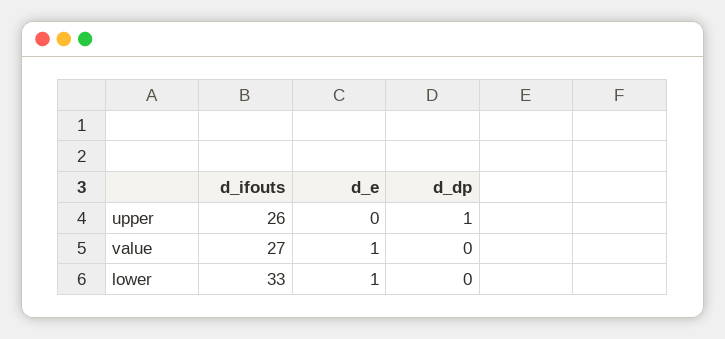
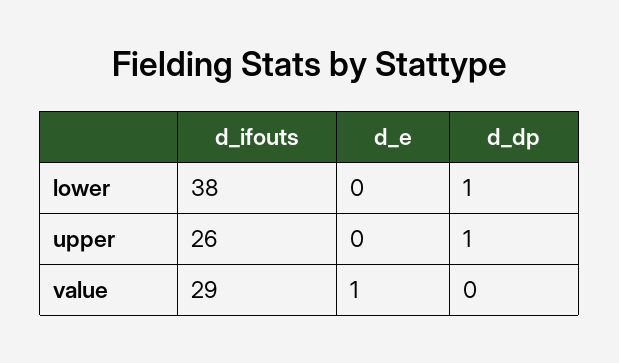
d_ifouts, value: 27 -> 29
d_ifouts, lower: 33 -> 38
d_e, lower: 1 -> 0
d_dp, lower: 0 -> 1

